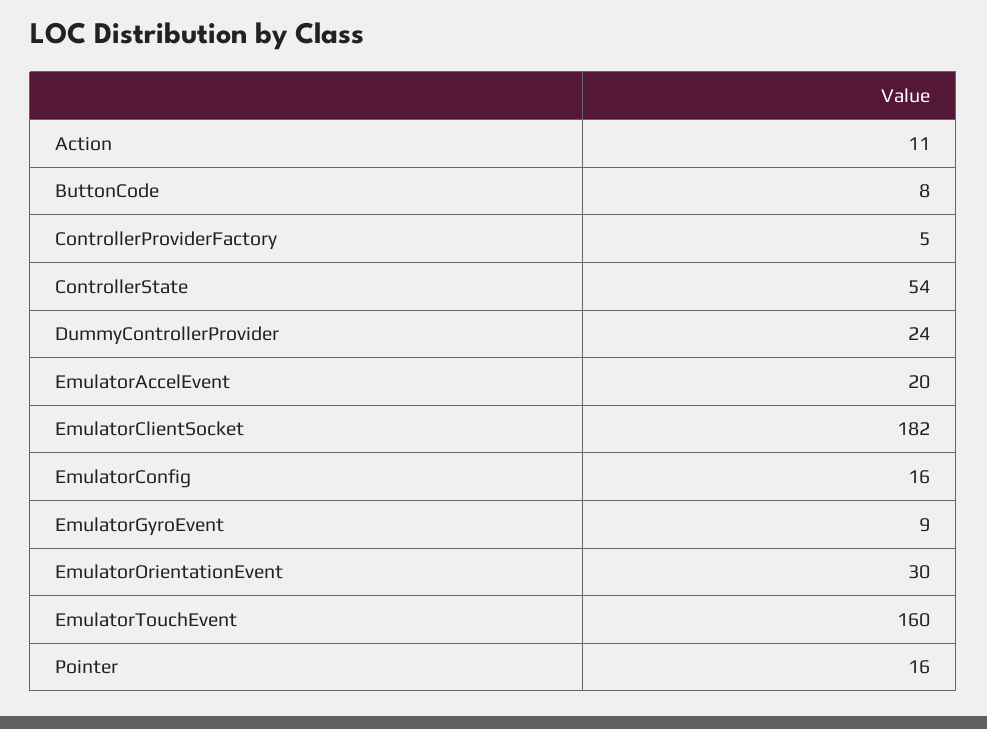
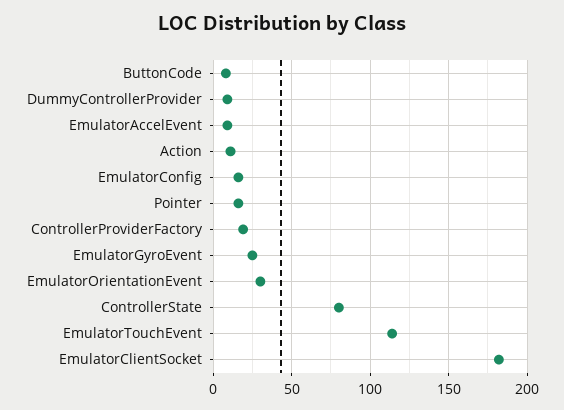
ControllerProviderFactory: 5 -> 20
ControllerState: 54 -> 80
DummyControllerProvider: 24 -> 10
EmulatorAccelEvent: 20 -> 10
EmulatorGyroEvent: 9 -> 25
EmulatorTouchEvent: 160 -> 115

